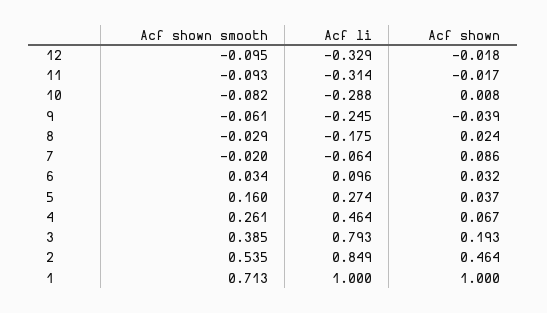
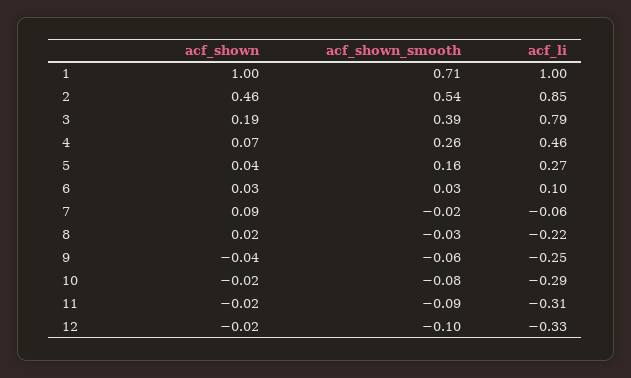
Acf shown, 10: 0.008 -> -0.02
Acf li, 8: -0.175 -> -0.22

